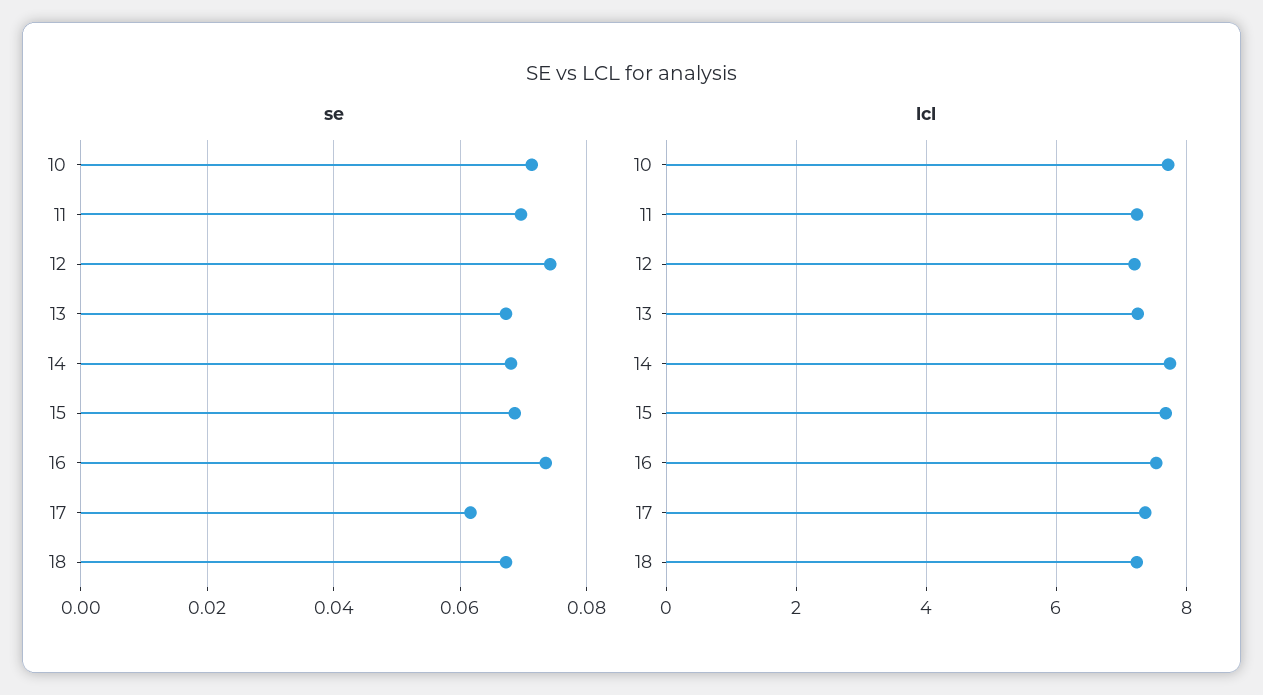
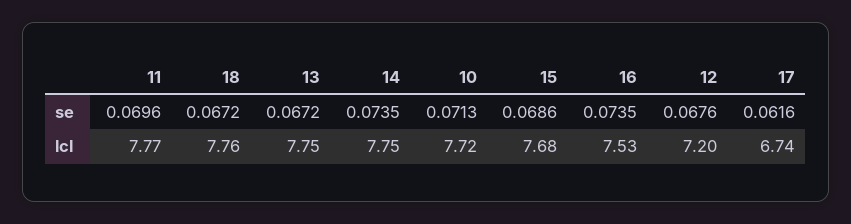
se, 12: 0.074 -> 0.0676
se, 14: 0.068 -> 0.0735
lcl, 11: 7.2 -> 7.77
lcl, 13: 7.2 -> 7.75
lcl, 17: 7.4 -> 6.74
lcl, 18: 7.2 -> 7.76

